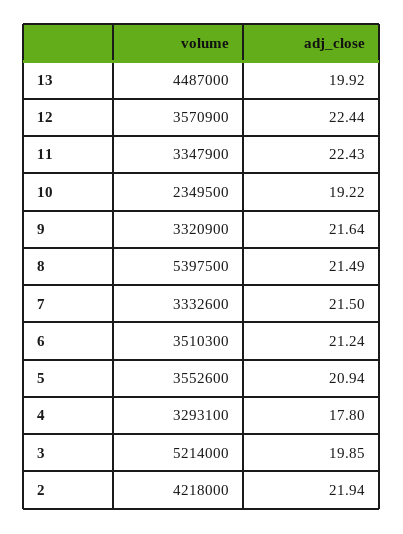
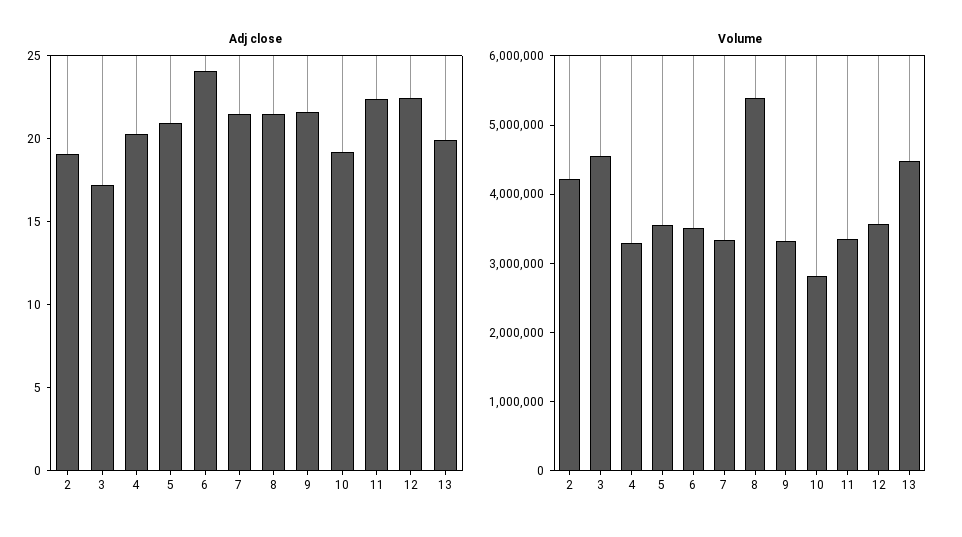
volume, 10: 2349500 -> 2800000
adj_close, 6: 21.24 -> 24
adj_close, 4: 17.8 -> 20
volume, 3: 5214000 -> 4600000
adj_close, 3: 19.85 -> 17
adj_close, 2: 21.94 -> 19

